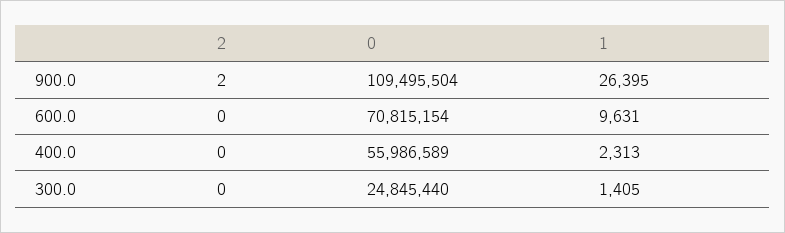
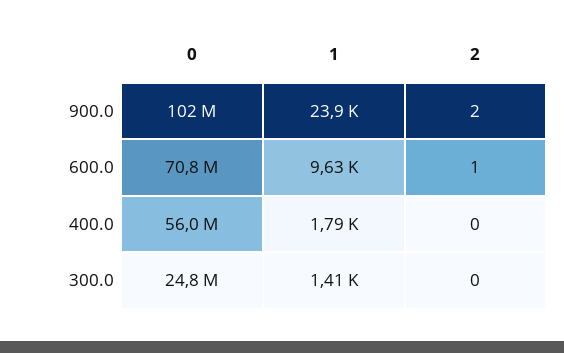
0, 900.0: 109495504 -> 102000000
1, 900.0: 26395 -> 23900
2, 600.0: 0 -> 1
1, 400.0: 2313 -> 1790

